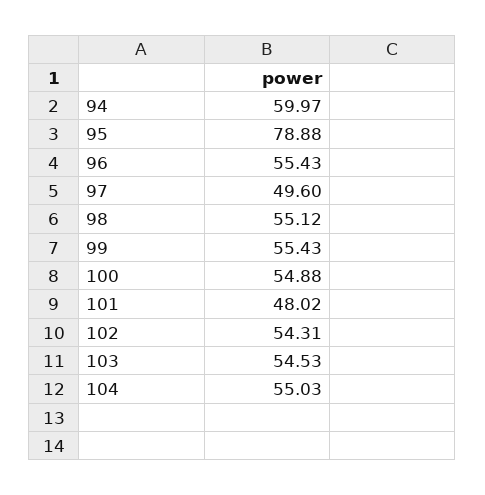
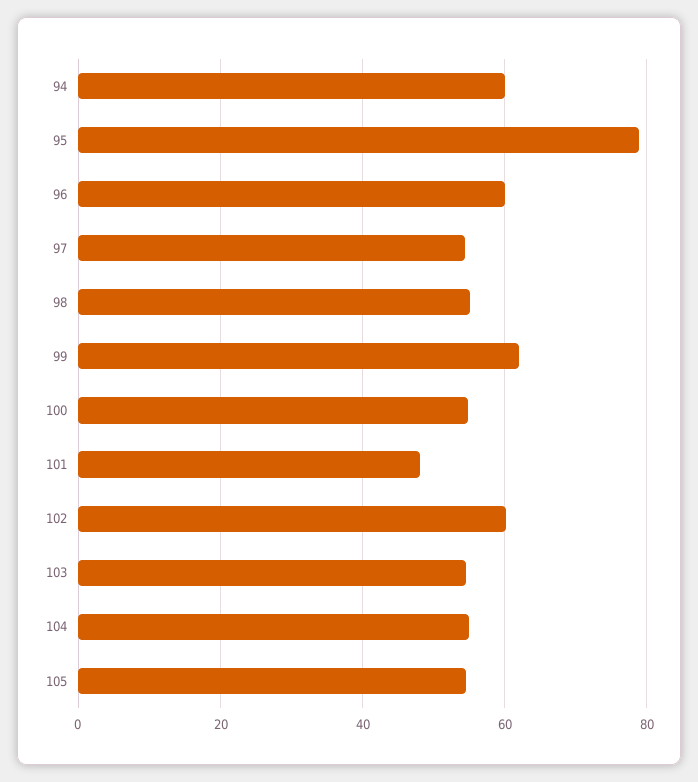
96: 55.43 -> 60
97: 49.6 -> 54
99: 55.43 -> 62
102: 54.31 -> 60
105: none -> 54

